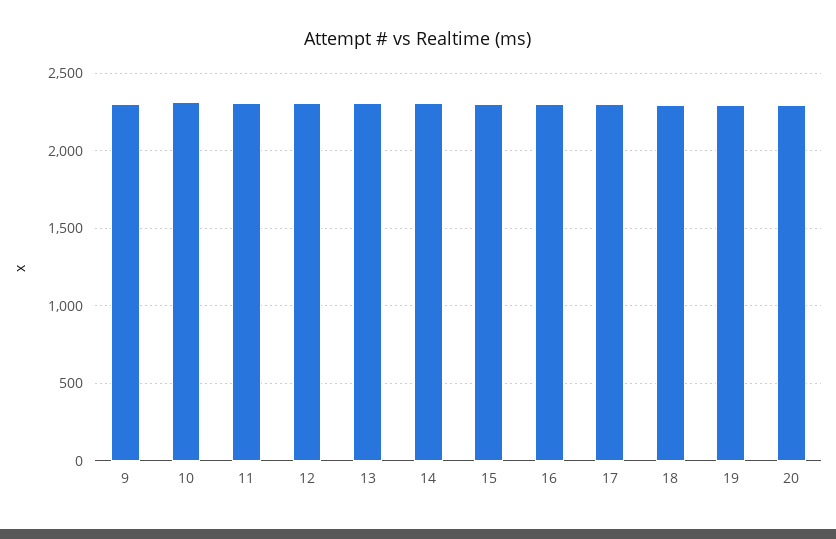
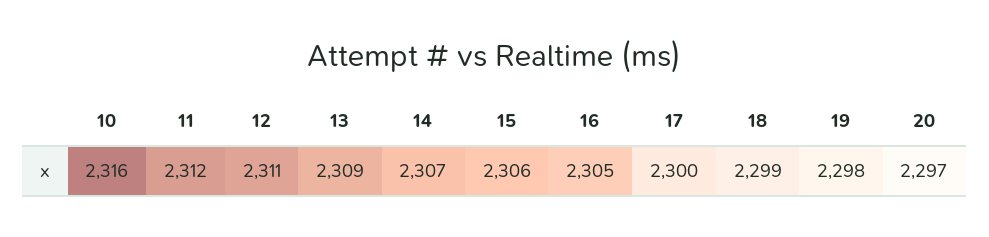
9: 2300 -> none

